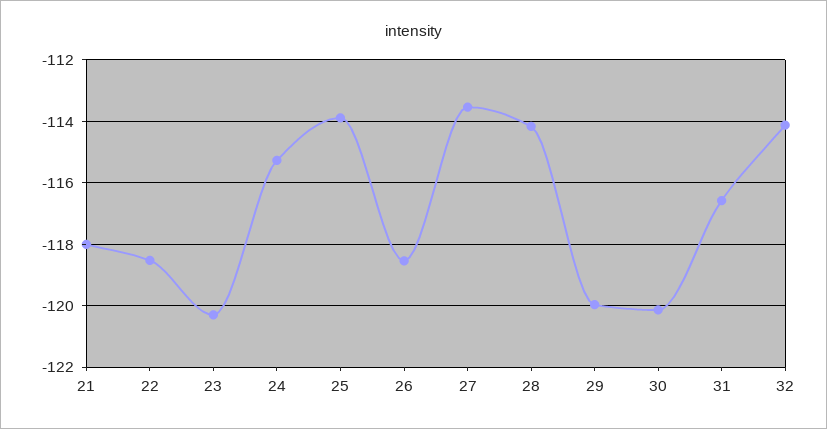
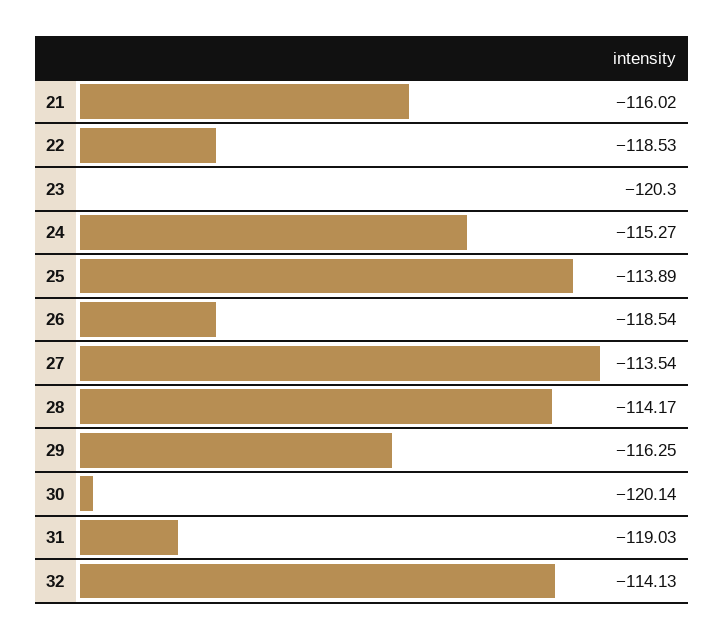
21: -118 -> -116.02
29: -120 -> -116.25
31: -116.6 -> -119.03

